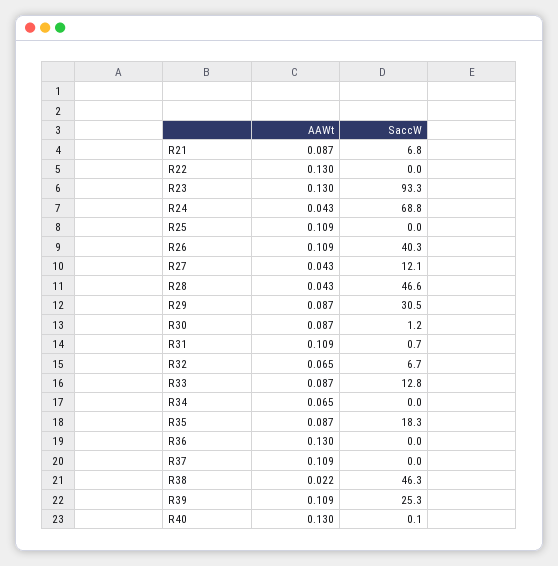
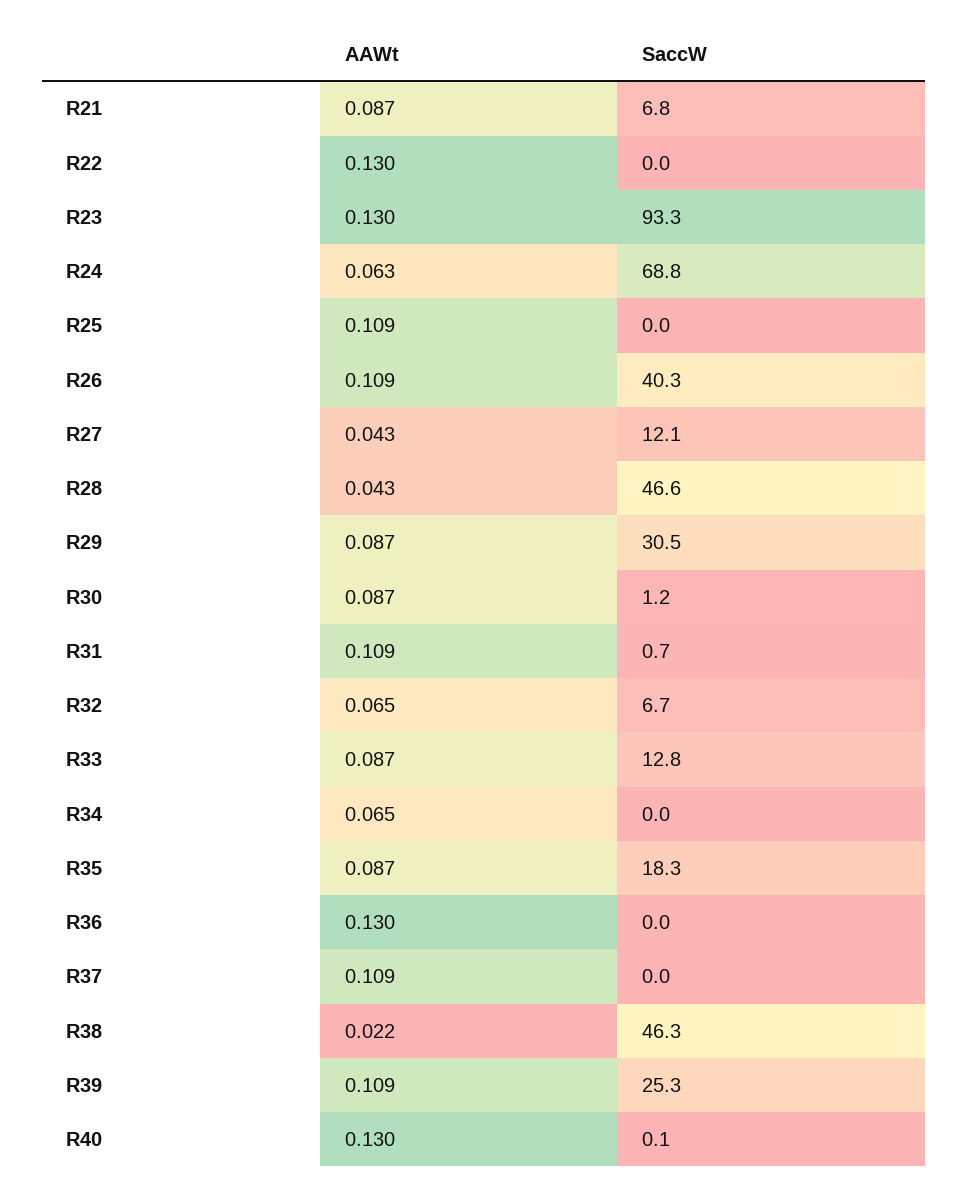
AAWt, R24: 0.043 -> 0.063

